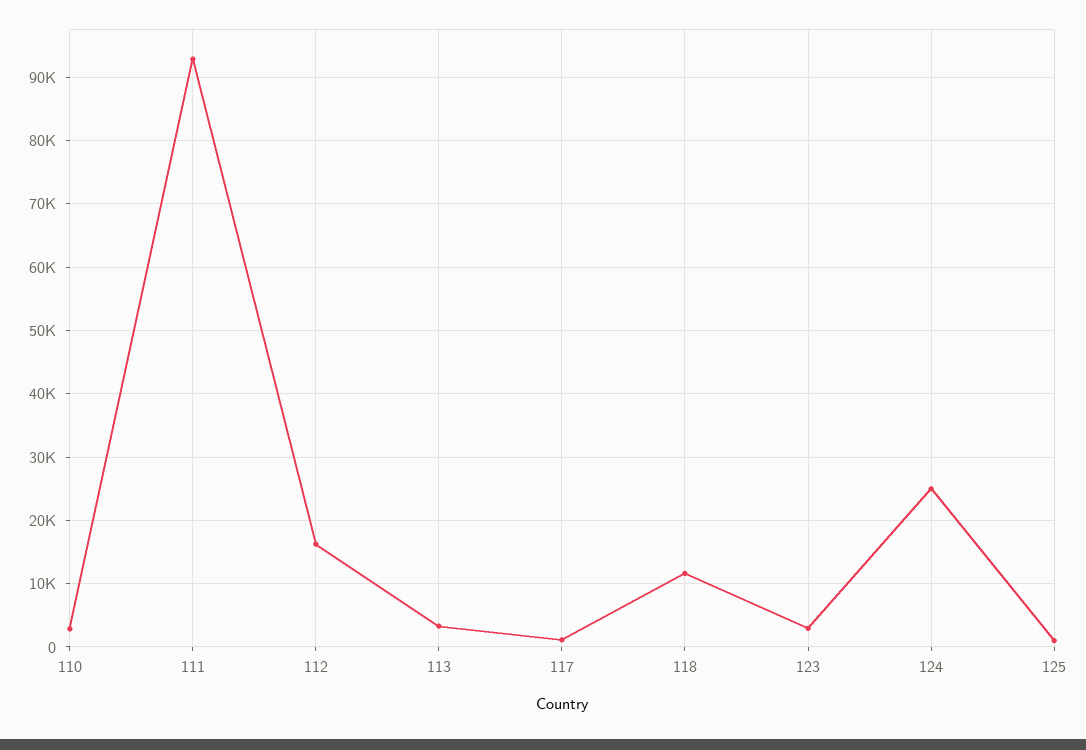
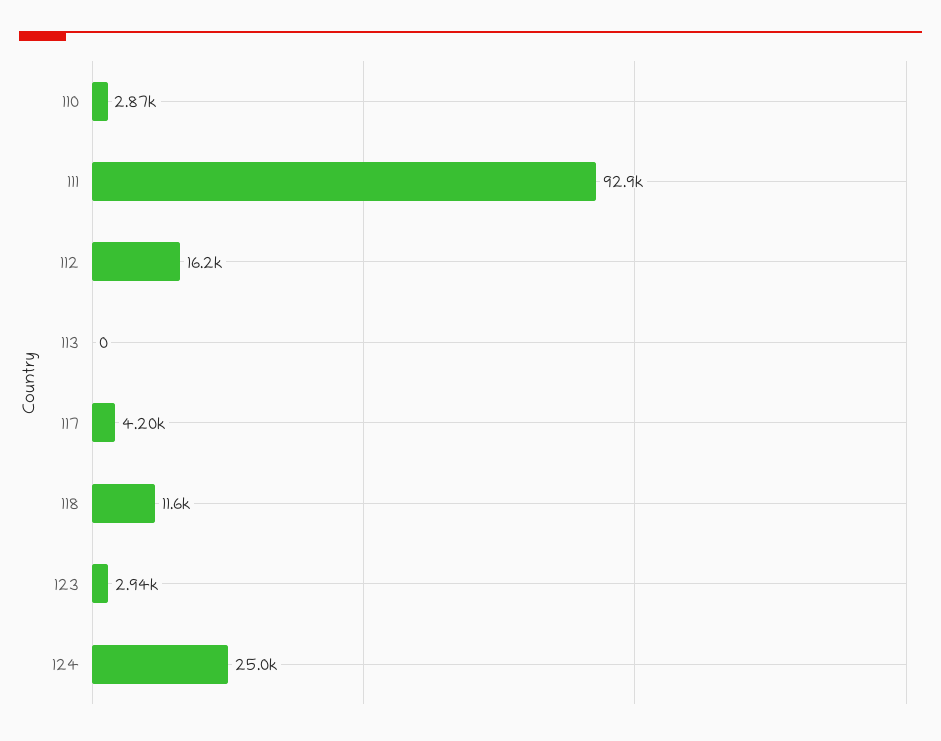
113: 3000 -> 0
117: 1000 -> 4200
125: 1000 -> none

